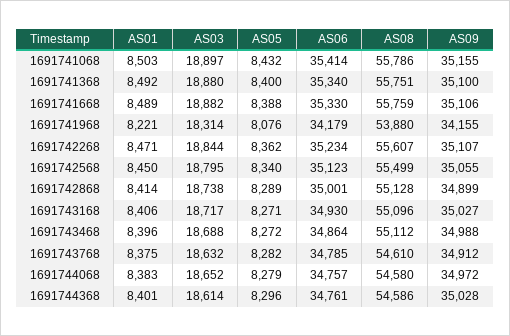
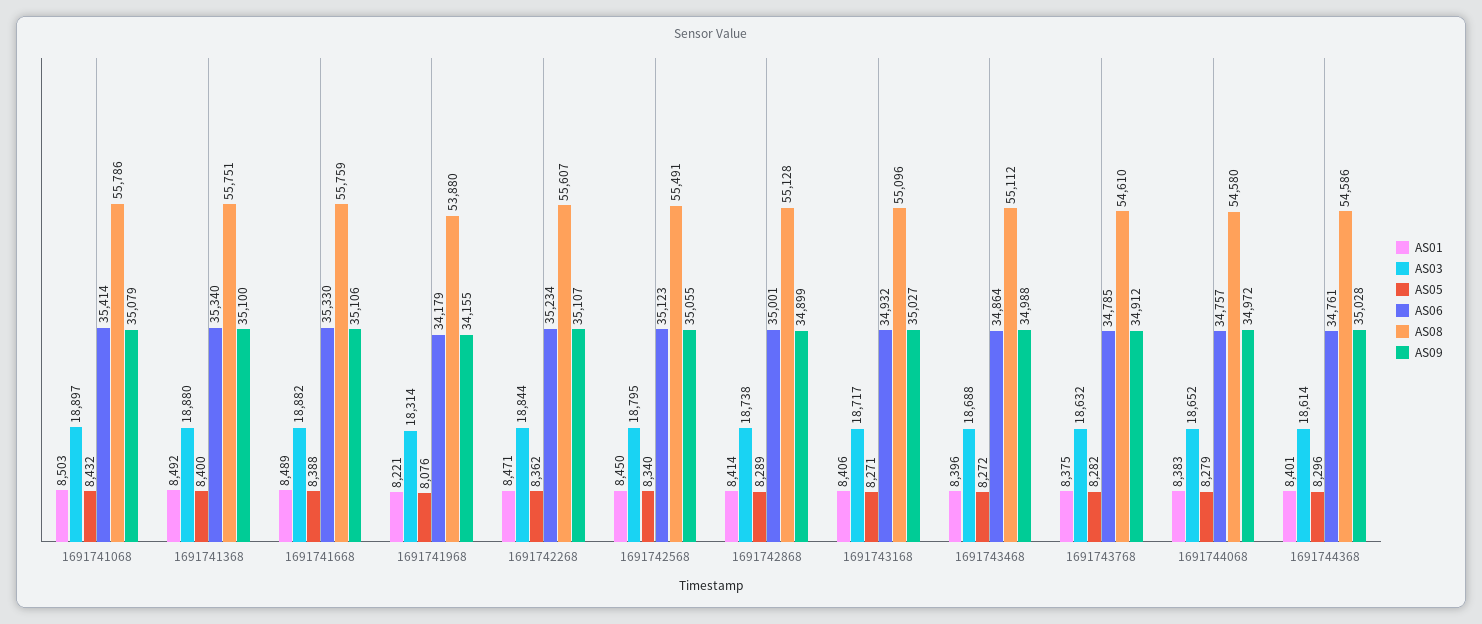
AS09, 1691741068: 35155 -> 35079
AS08, 1691742568: 55499 -> 55491
AS06, 1691743168: 34930 -> 34932

